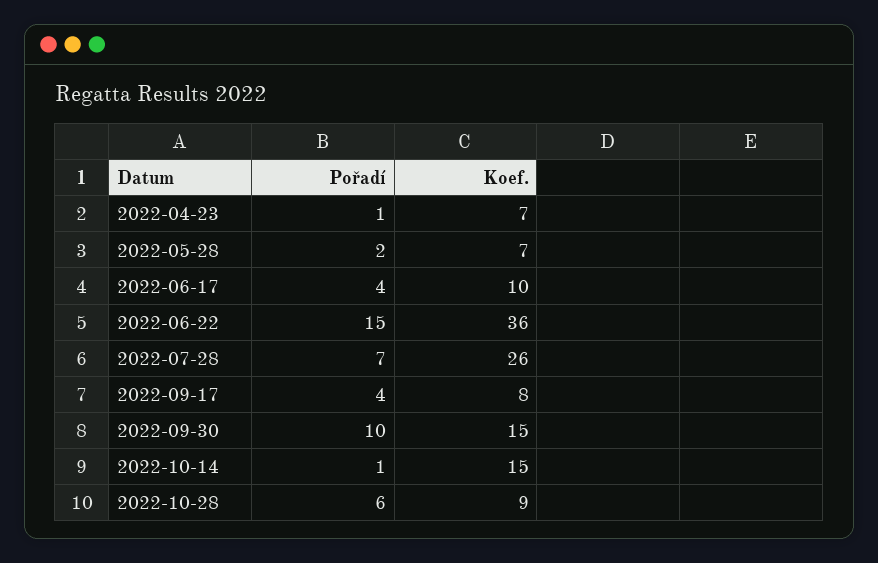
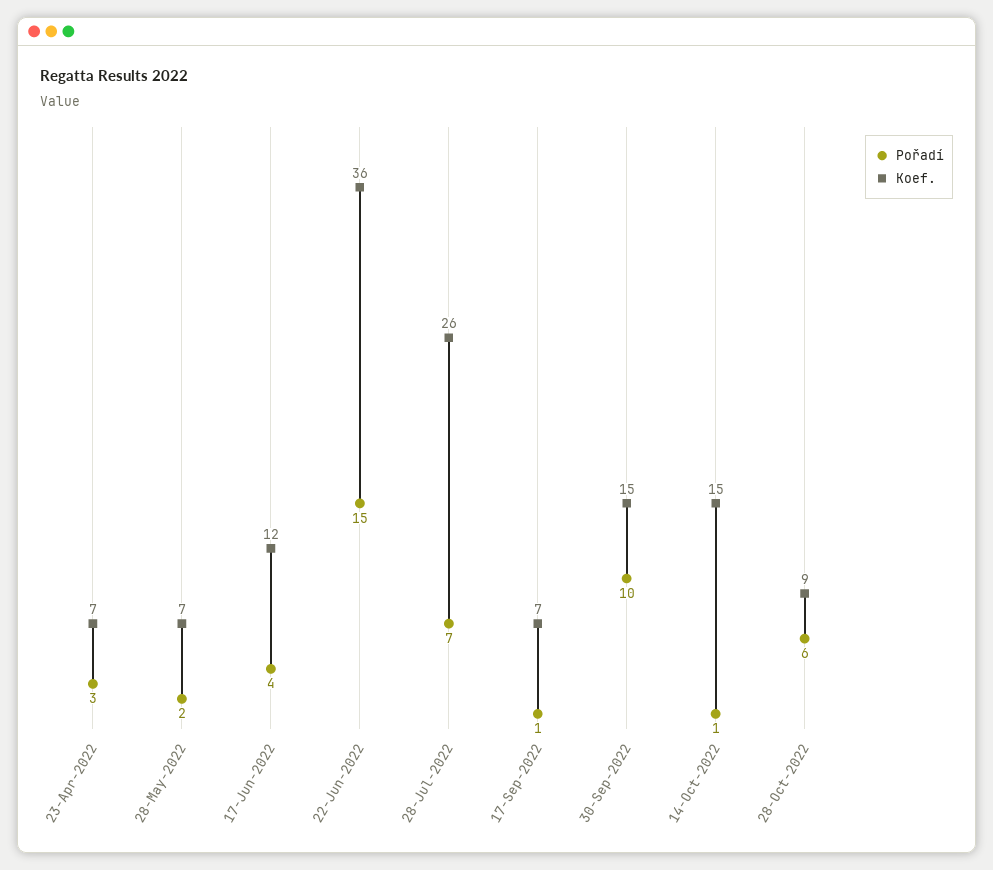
Pořadí, 2022-04-23: 1 -> 3
Koef., 2022-06-17: 10 -> 12
Pořadí, 2022-09-17: 4 -> 1
Koef., 2022-09-17: 8 -> 7

